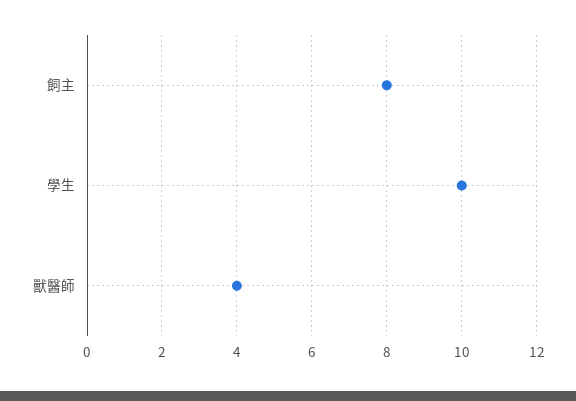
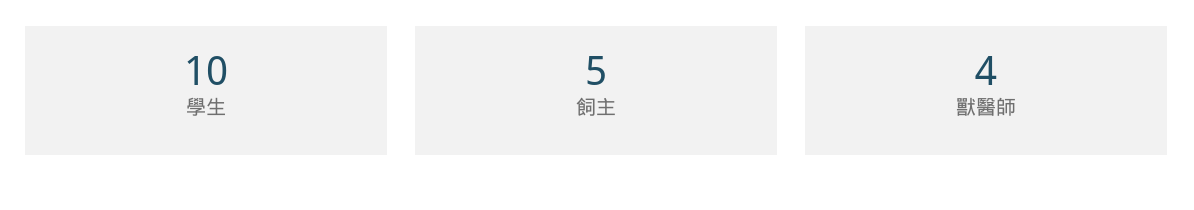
飼主: 8 -> 5

